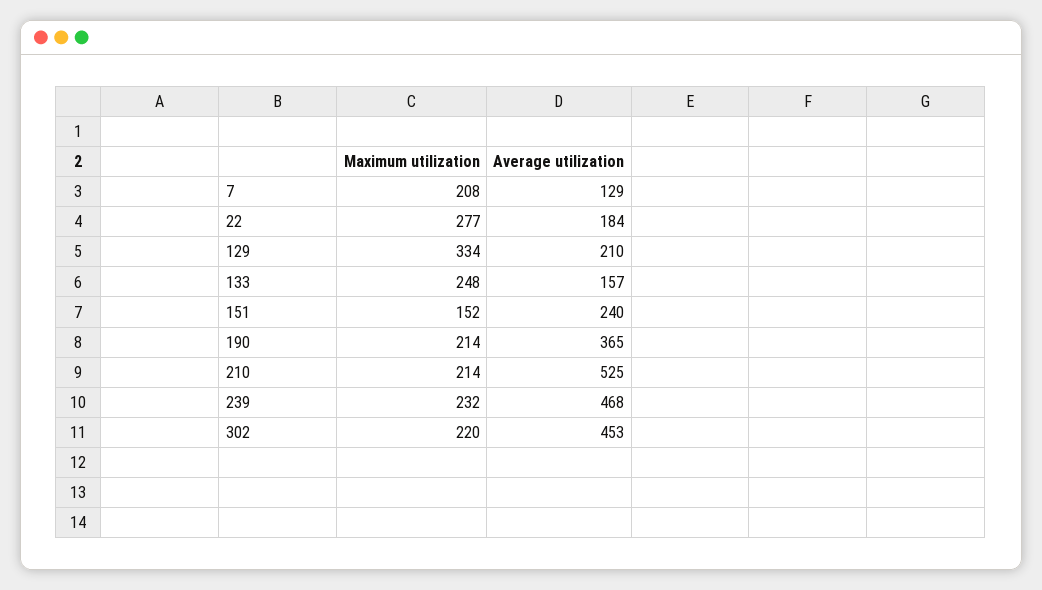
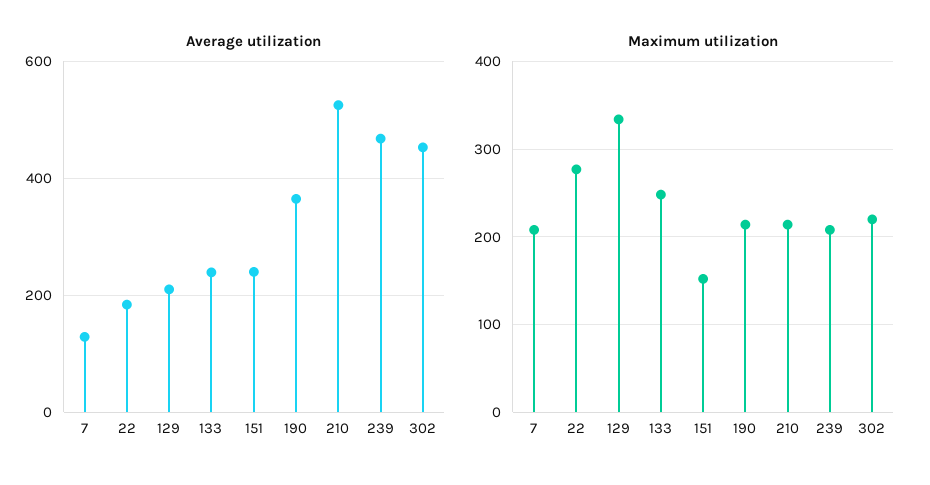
Average utilization, 133: 157 -> 240
Maximum utilization, 239: 232 -> 210

